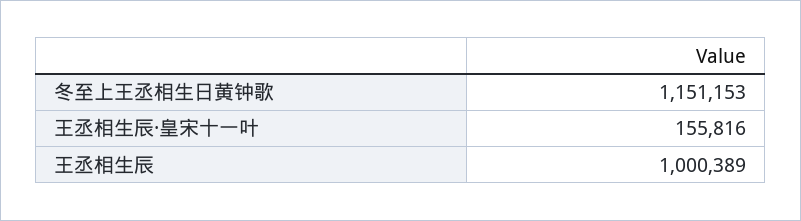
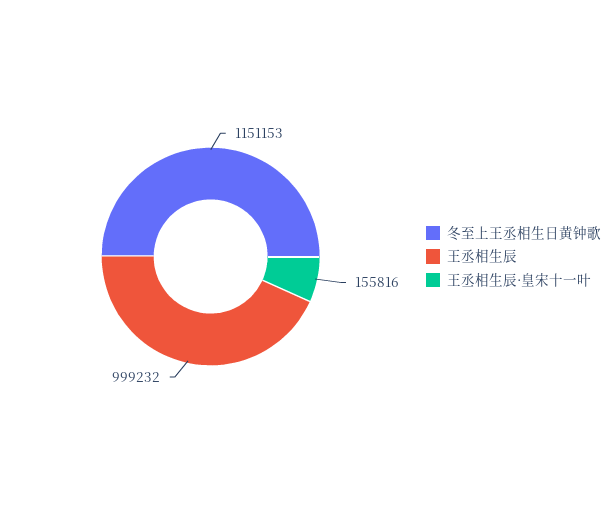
王丞相生辰: 1000389 -> 999232

